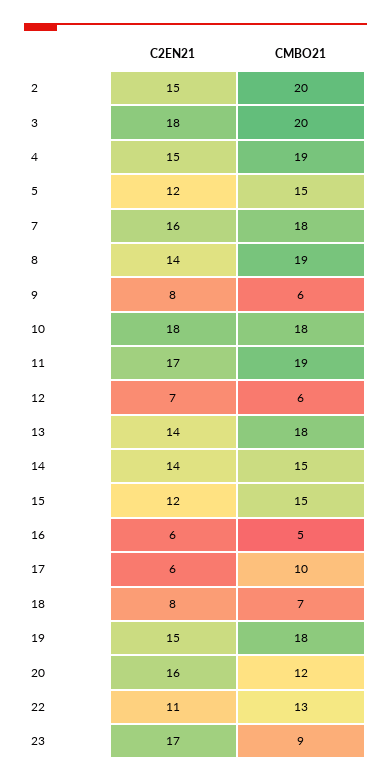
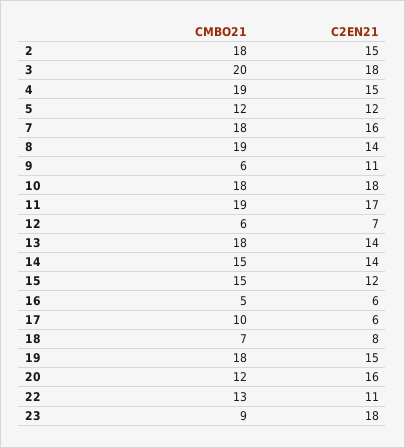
CMBO21, 2: 20 -> 18
CMBO21, 5: 15 -> 12
C2EN21, 9: 8 -> 11
C2EN21, 23: 17 -> 18

